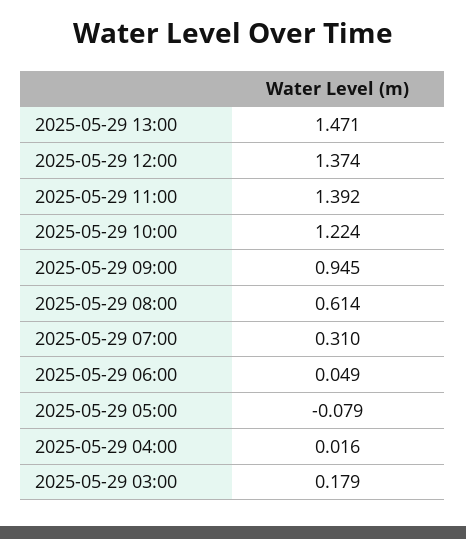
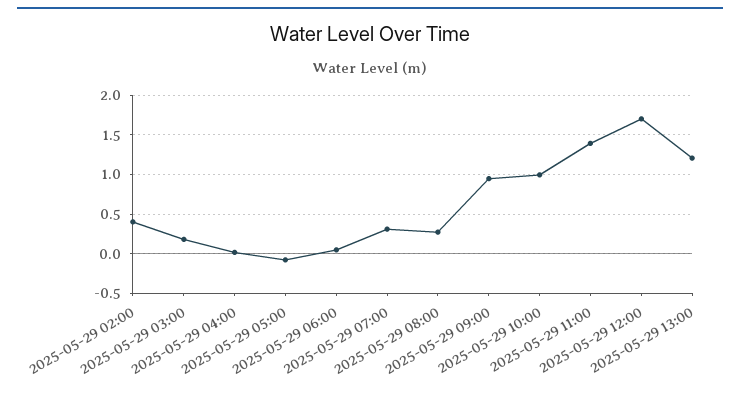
2025-05-29 13:00: 1.471 -> 1.2
2025-05-29 12:00: 1.374 -> 1.7
2025-05-29 10:00: 1.224 -> 1
2025-05-29 08:00: 0.614 -> 0.3
2025-05-29 02:00: none -> 0.4

